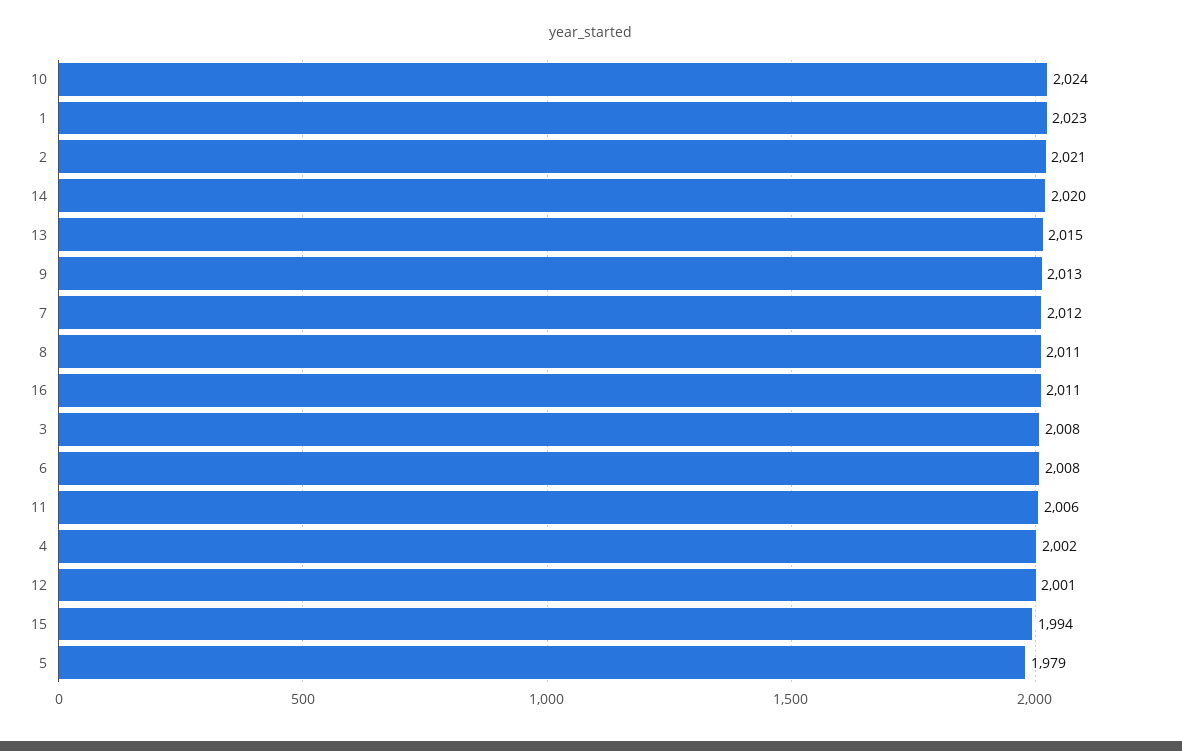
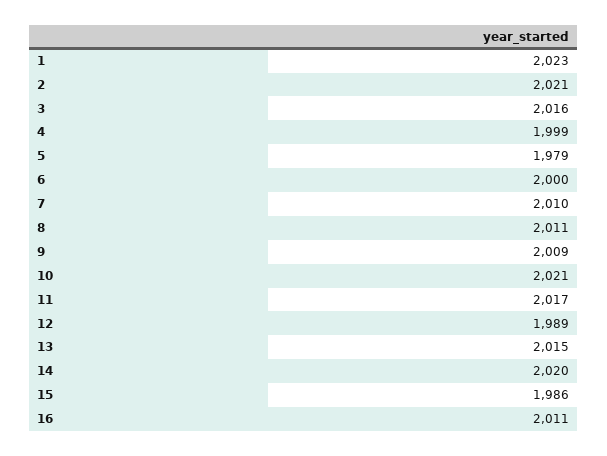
10: 2024 -> 2021
9: 2013 -> 2009
7: 2012 -> 2010
3: 2008 -> 2016
6: 2008 -> 2000
11: 2006 -> 2017
4: 2002 -> 1999
12: 2001 -> 1989
15: 1994 -> 1986

